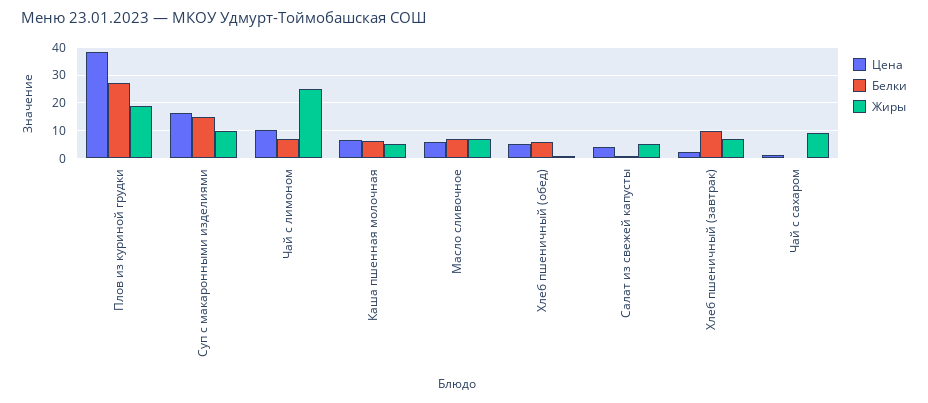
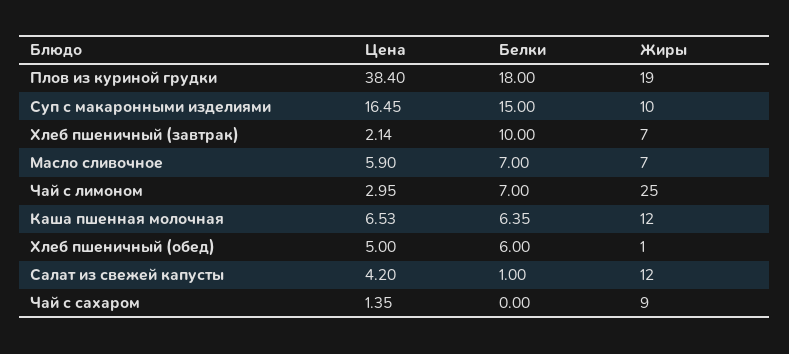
Белки, Плов из куриной грудки: 27.5 -> 18
Цена, Чай с лимоном: 10 -> 2.95
Жиры, Каша пшенная молочная: 5 -> 12
Жиры, Салат из свежей капусты: 5 -> 12

